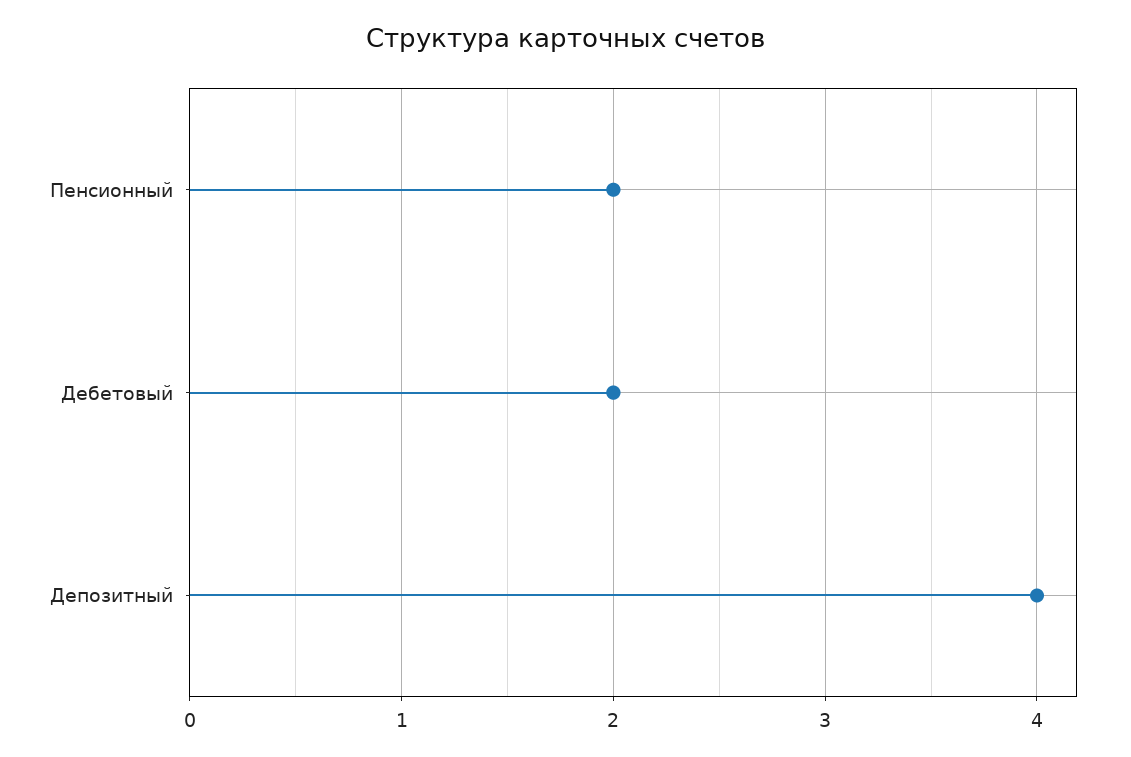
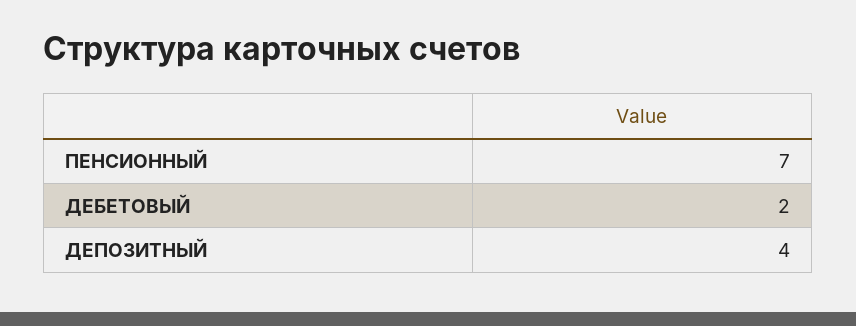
Пенсионный: 2 -> 7

